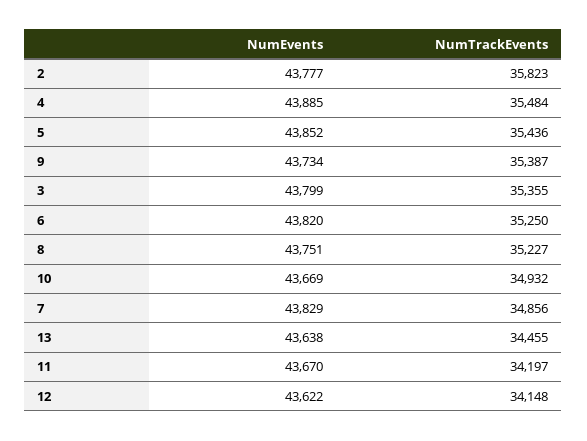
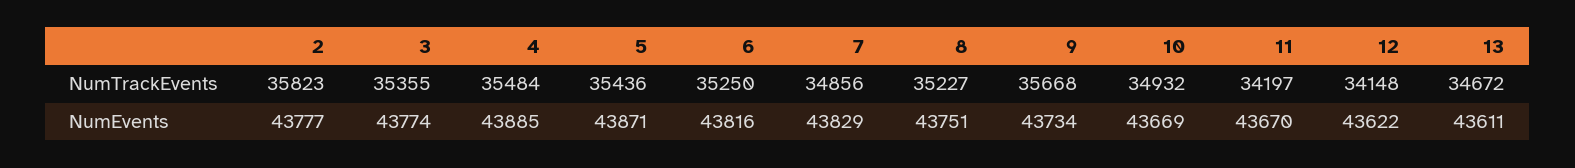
NumEvents, 5: 43852 -> 43871
NumTrackEvents, 9: 35387 -> 35668
NumEvents, 3: 43799 -> 43774
NumEvents, 6: 43820 -> 43816
NumEvents, 13: 43638 -> 43611
NumTrackEvents, 13: 34455 -> 34672

